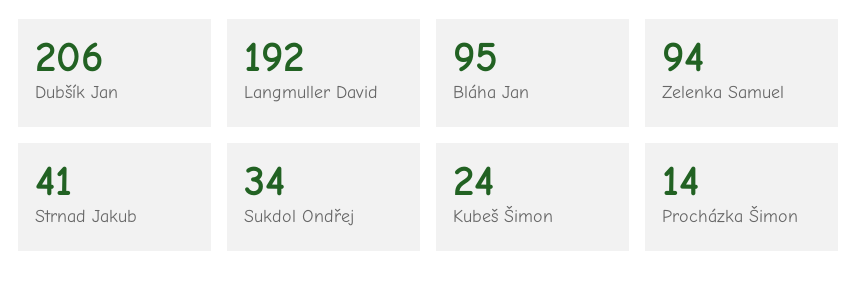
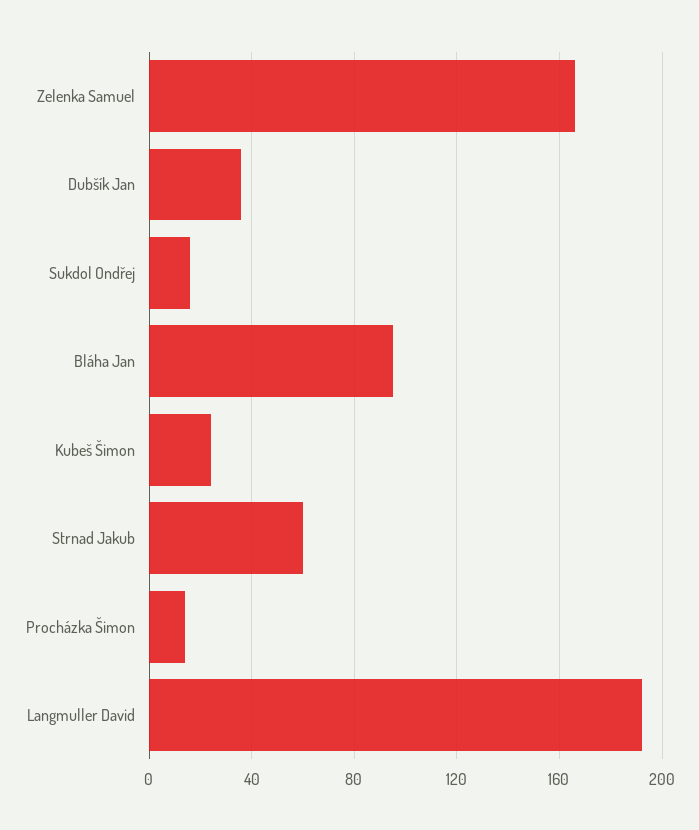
Dubšík Jan: 206 -> 35
Zelenka Samuel: 94 -> 165
Strnad Jakub: 41 -> 60
Sukdol Ondřej: 34 -> 15

